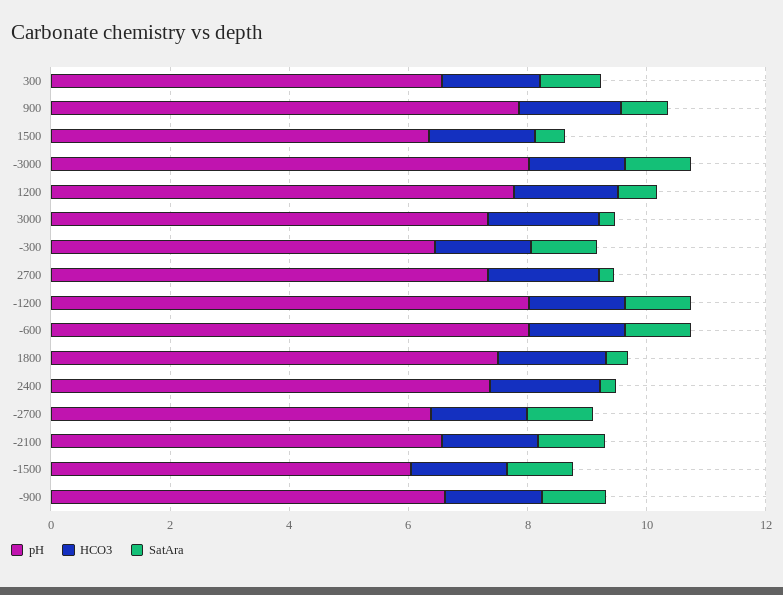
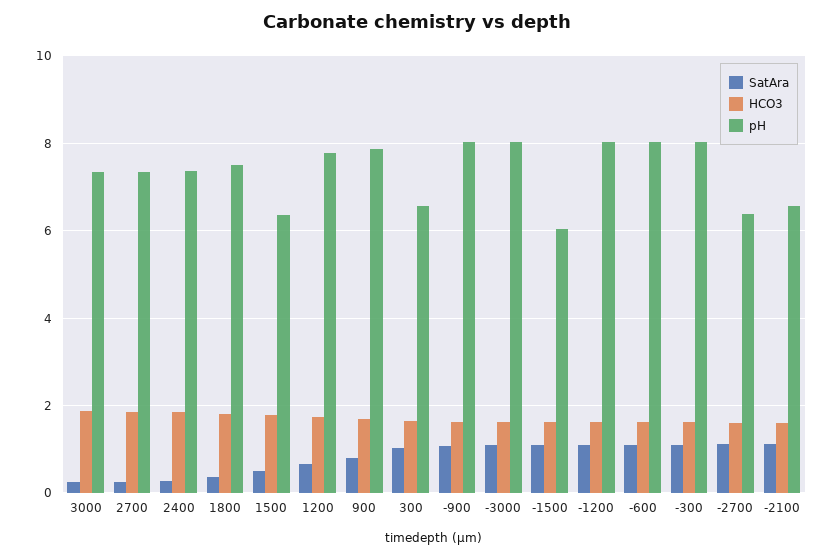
pH, -300: 6.5 -> 8
pH, -900: 6.5 -> 8

